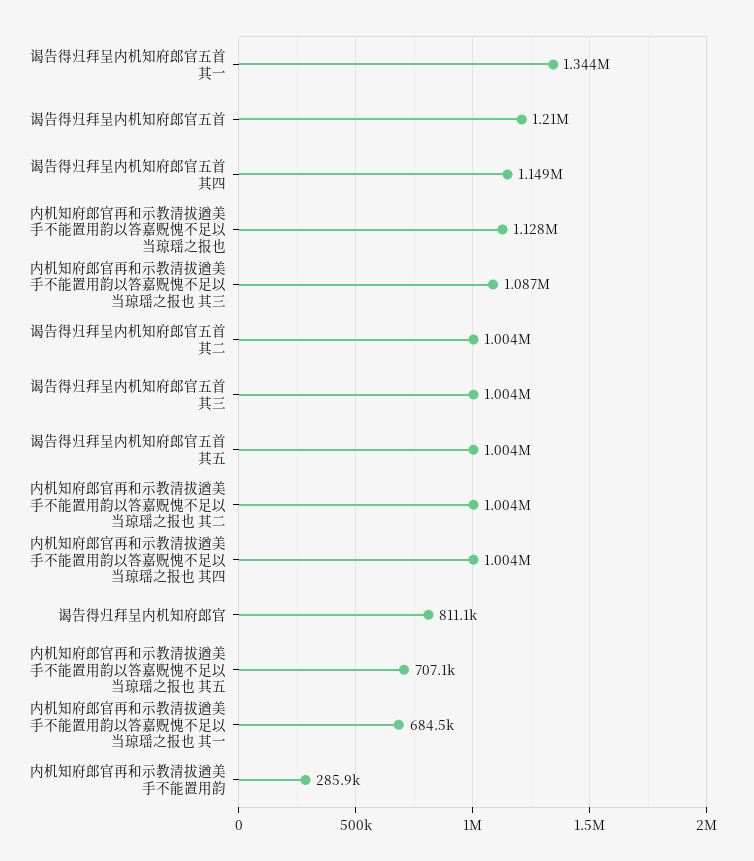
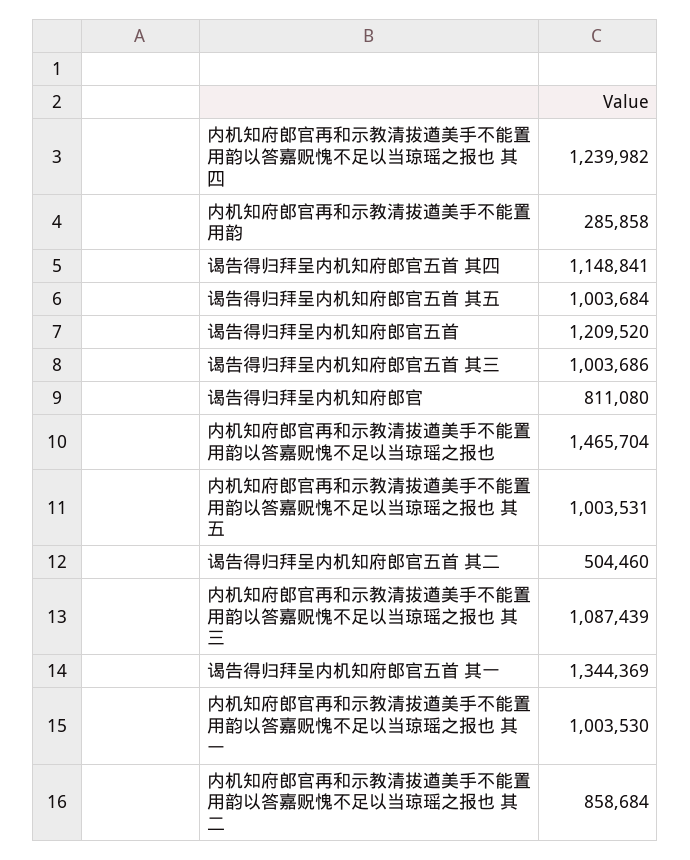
内机知府郎官再和示教清拔遒美手不能置用韵以答嘉贶愧不足以当琼瑶之报也: 1128000 -> 1465704
谒告得归拜呈内机知府郎官五首 其二: 1004000 -> 504460
内机知府郎官再和示教清拔遒美手不能置用韵以答嘉贶愧不足以当琼瑶之报也 其二: 1004000 -> 858684
内机知府郎官再和示教清拔遒美手不能置用韵以答嘉贶愧不足以当琼瑶之报也 其四: 1004000 -> 1239982
内机知府郎官再和示教清拔遒美手不能置用韵以答嘉贶愧不足以当琼瑶之报也 其五: 707100 -> 1003531
内机知府郎官再和示教清拔遒美手不能置用韵以答嘉贶愧不足以当琼瑶之报也 其一: 684500 -> 1003530

